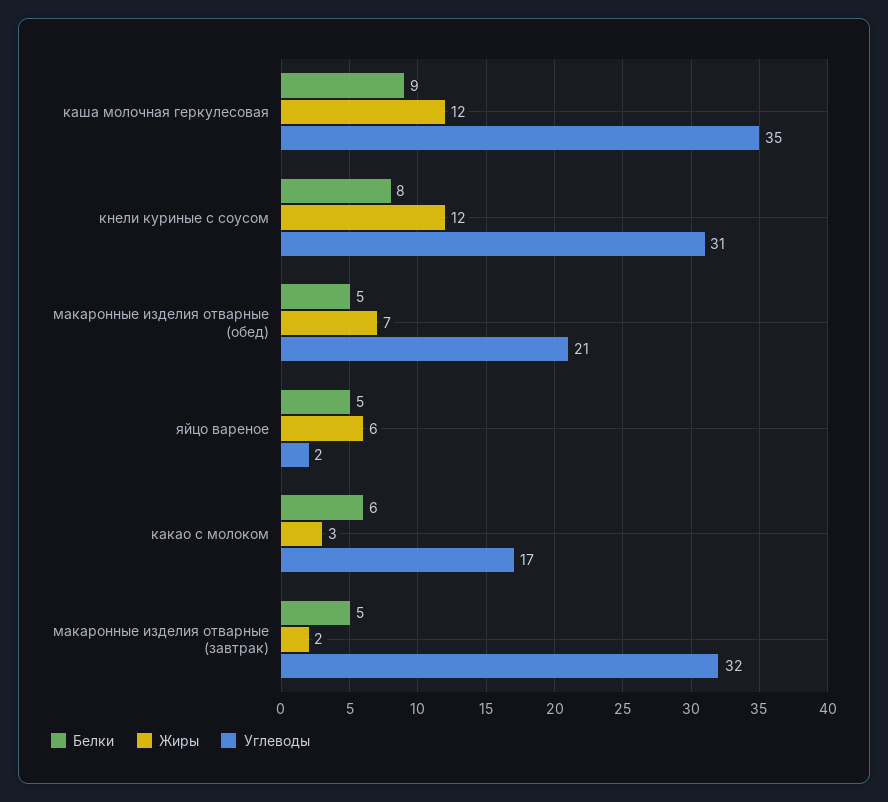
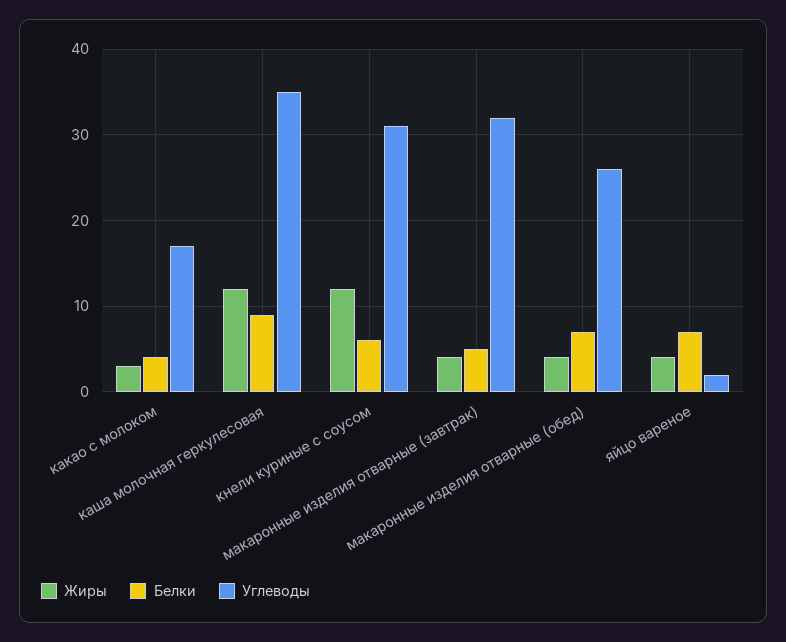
Белки, кнели куриные с соусом: 8 -> 6
Белки, макаронные изделия отварные (обед): 5 -> 7
Жиры, макаронные изделия отварные (обед): 7 -> 4
Углеводы, макаронные изделия отварные (обед): 21 -> 26
Белки, яйцо вареное: 5 -> 7
Жиры, яйцо вареное: 6 -> 4
Белки, какао с молоком: 6 -> 4
Жиры, макаронные изделия отварные (завтрак): 2 -> 4

